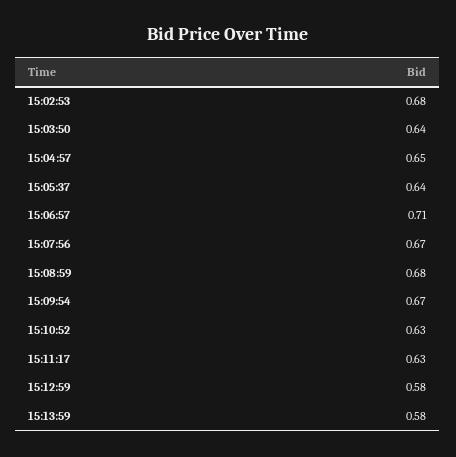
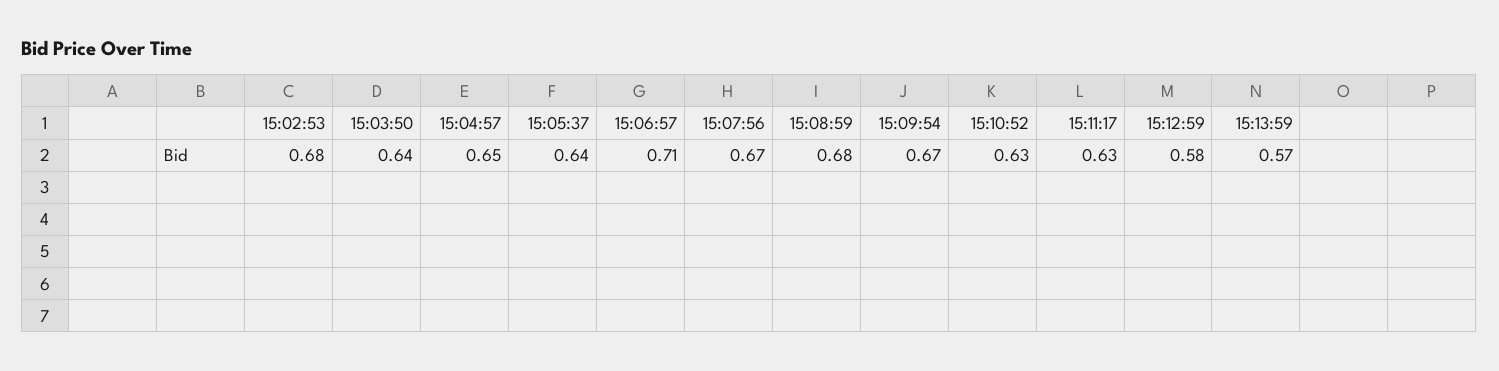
15:13:59: 0.58 -> 0.57

